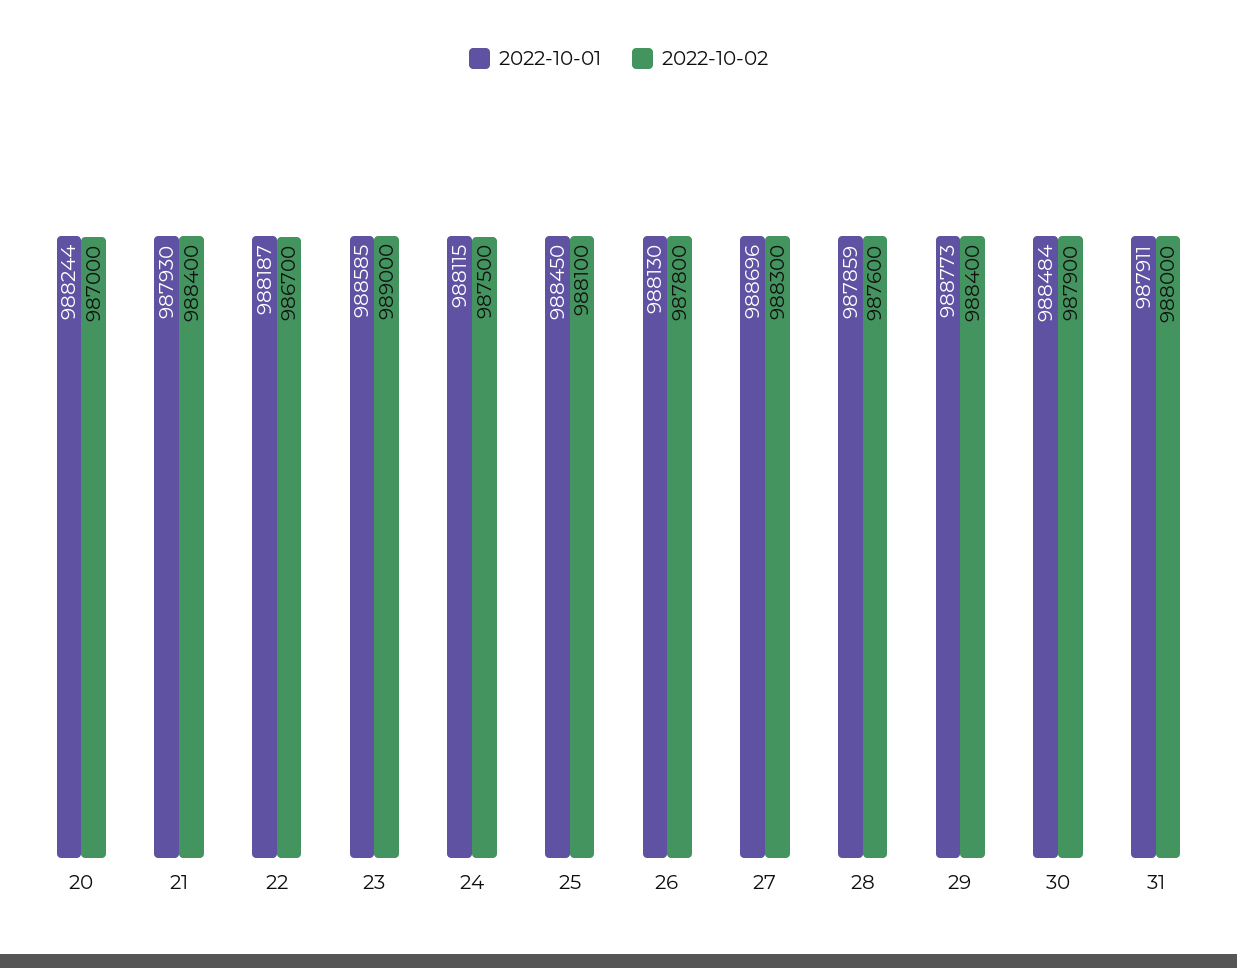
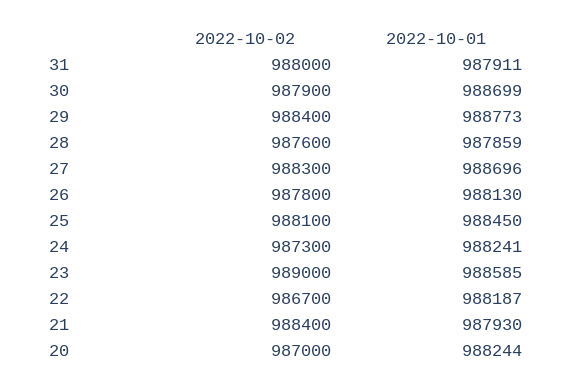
2022-10-01, 24: 988115 -> 988241
2022-10-02, 24: 987500 -> 987300
2022-10-01, 30: 988484 -> 988699

